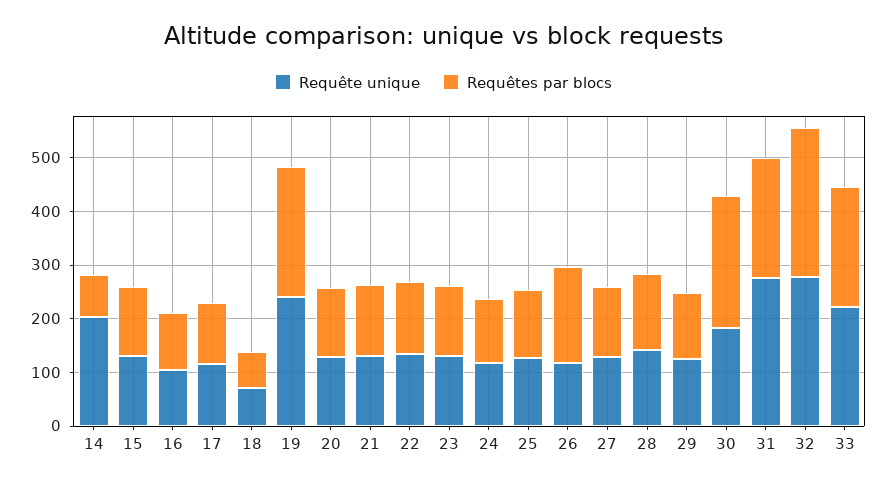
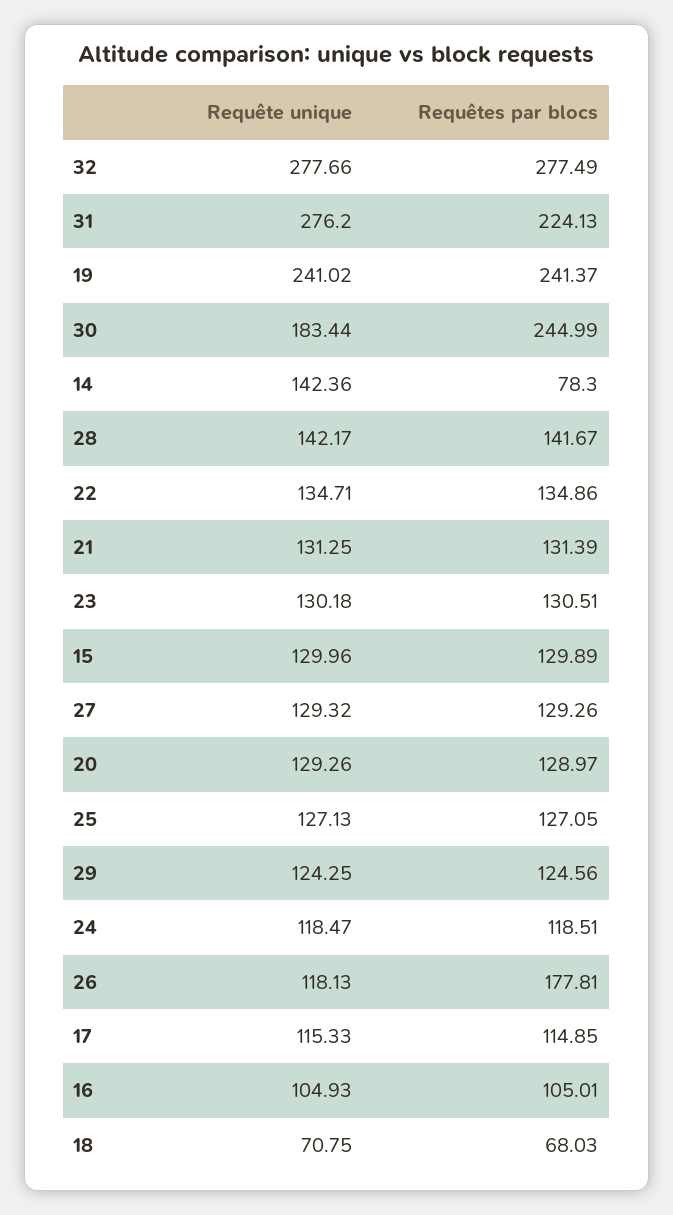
Requête unique, 14: 200 -> 142.36
Requête unique, 33: 220 -> none
Requêtes par blocs, 33: 220 -> none

